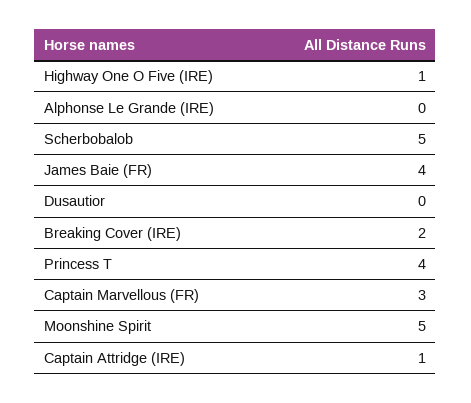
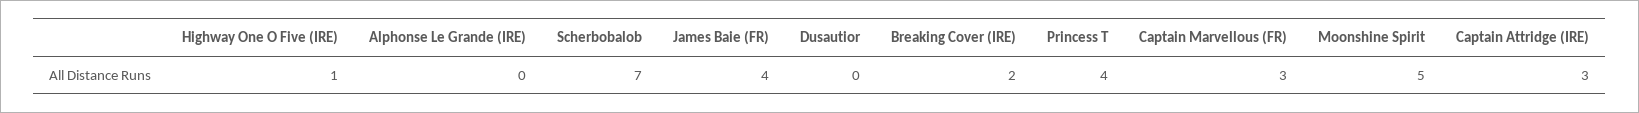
Scherbobalob: 5 -> 7
Captain Attridge (IRE): 1 -> 3

